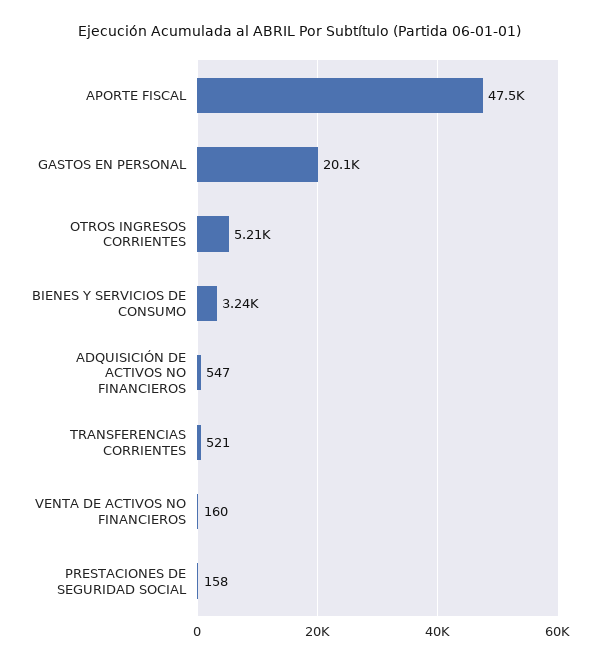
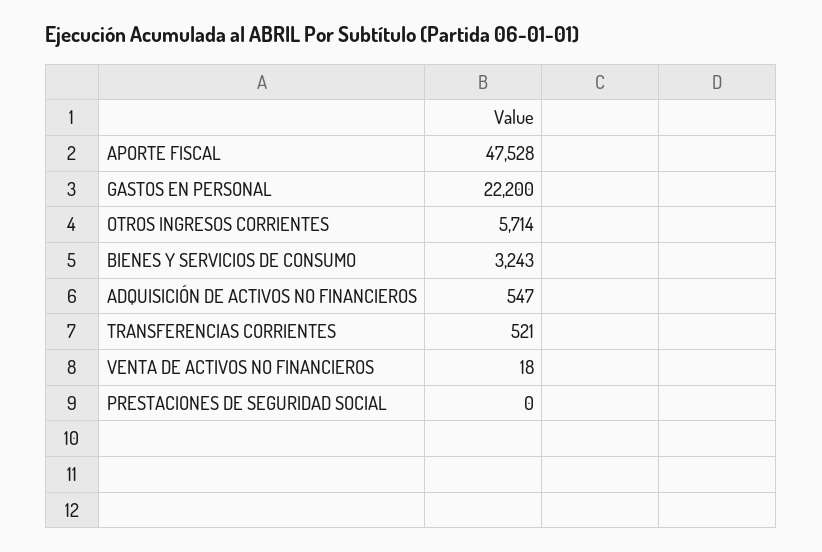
GASTOS EN PERSONAL: 20100 -> 22200
OTROS INGRESOS CORRIENTES: 5210 -> 5714
VENTA DE ACTIVOS NO FINANCIEROS: 160 -> 18
PRESTACIONES DE SEGURIDAD SOCIAL: 158 -> 0

